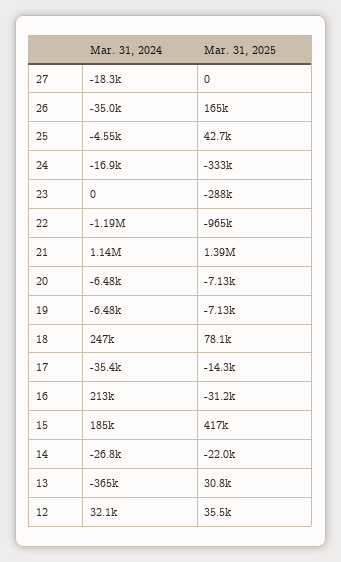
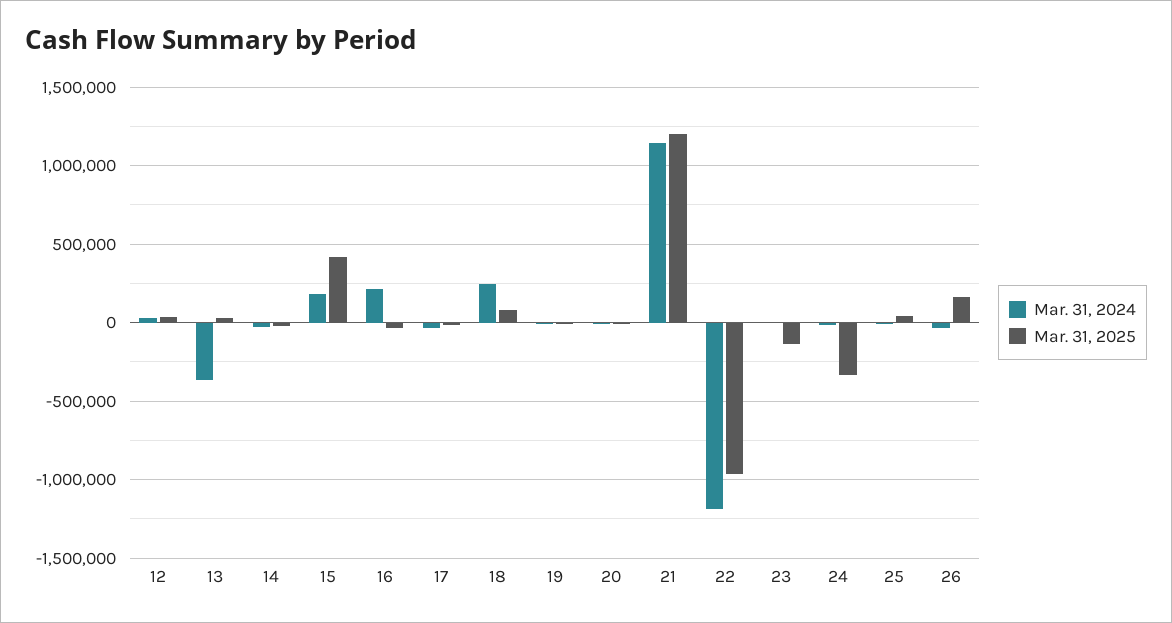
Mar. 31, 2024, 27: -18300 -> none
Mar. 31, 2025, 27: 0 -> none
Mar. 31, 2025, 23: -288000 -> -150000
Mar. 31, 2025, 21: 1390000 -> 1200000

